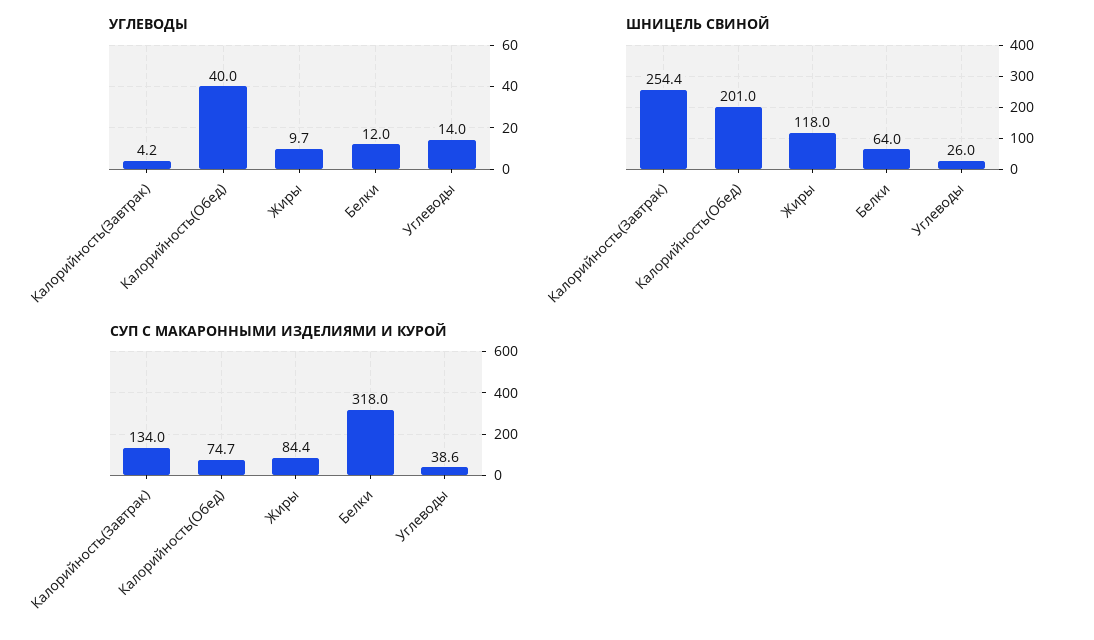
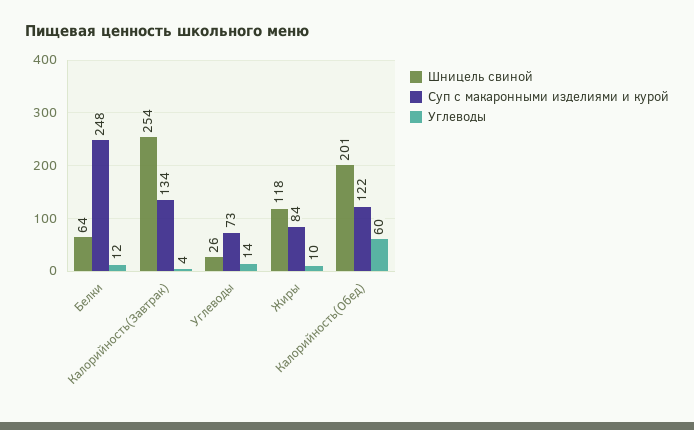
УГЛЕВОДЫ, Калорийность(Обед): 40 -> 60
СУП С МАКАРОННЫМИ ИЗДЕЛИЯМИ И КУРОЙ, Калорийность(Обед): 74.7 -> 122
СУП С МАКАРОННЫМИ ИЗДЕЛИЯМИ И КУРОЙ, Белки: 318 -> 248
СУП С МАКАРОННЫМИ ИЗДЕЛИЯМИ И КУРОЙ, Углеводы: 38.6 -> 73

